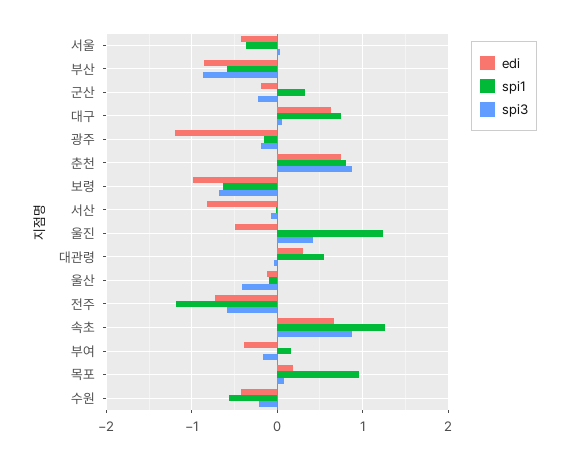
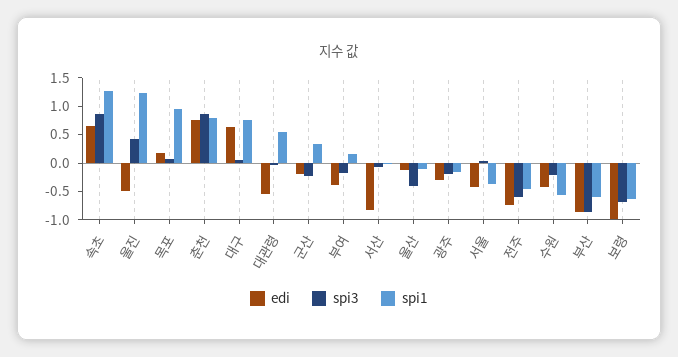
edi, 광주: -1.2 -> -0.25
edi, 대관령: 0.3 -> -0.5
spi1, 전주: -1.2 -> -0.5

